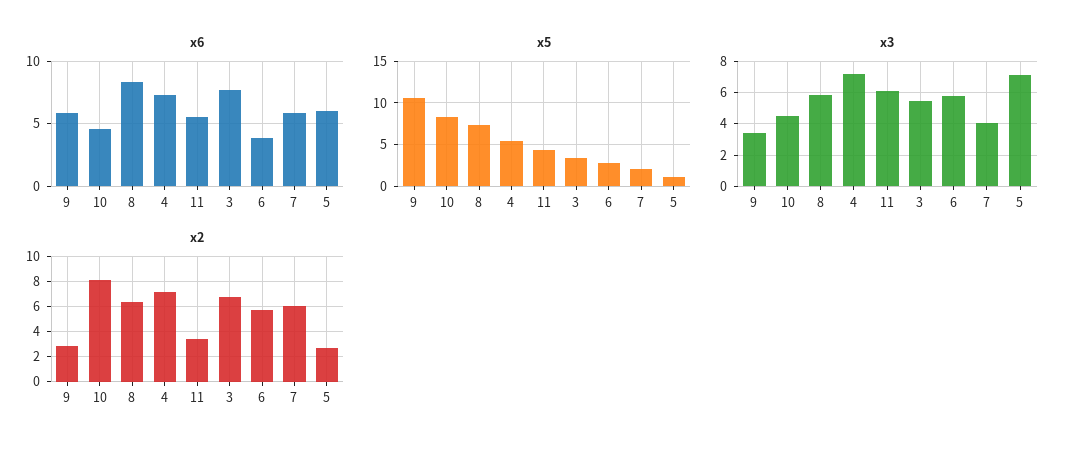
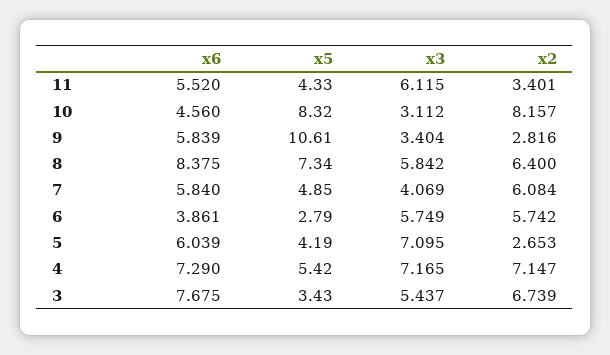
x5, 7: 2 -> 4.85
x5, 5: 1 -> 4.19
x3, 10: 4.5 -> 3.112

